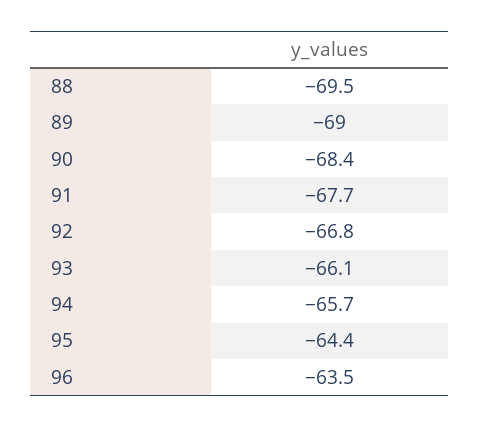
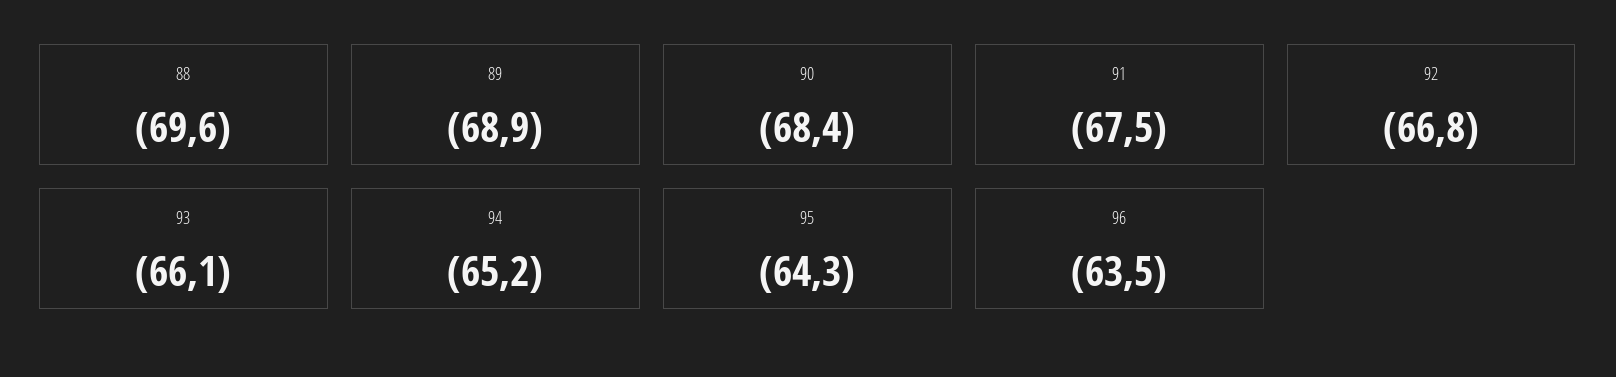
88: -69.5 -> -69.6
89: -69 -> -68.9
91: -67.7 -> -67.5
94: -65.7 -> -65.2
95: -64.4 -> -64.3

